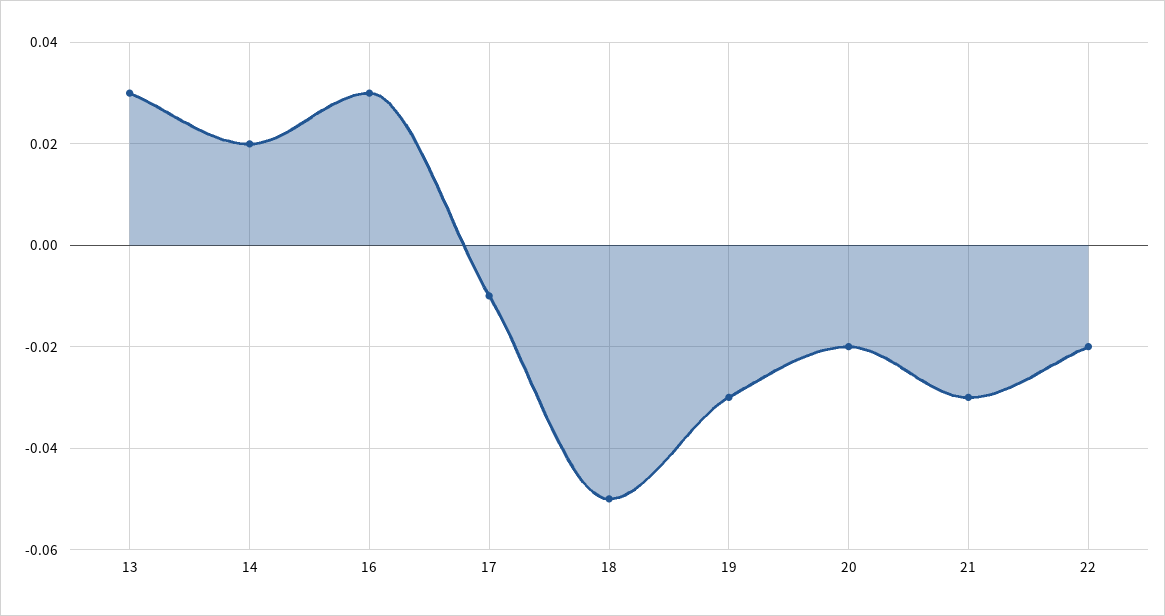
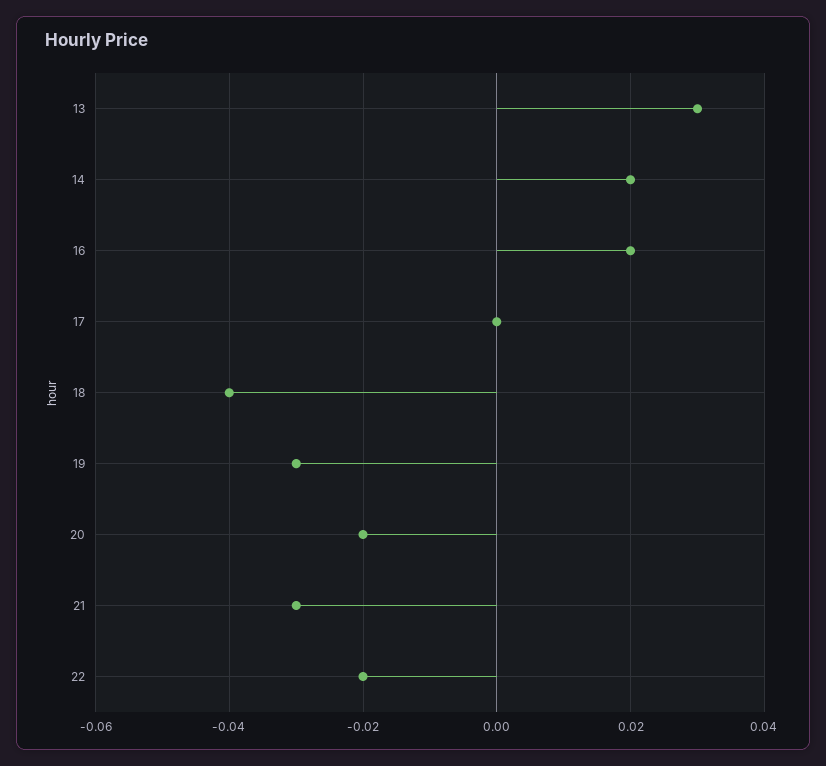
16: 0.03 -> 0.02
17: -0.01 -> 0
18: -0.05 -> -0.04

